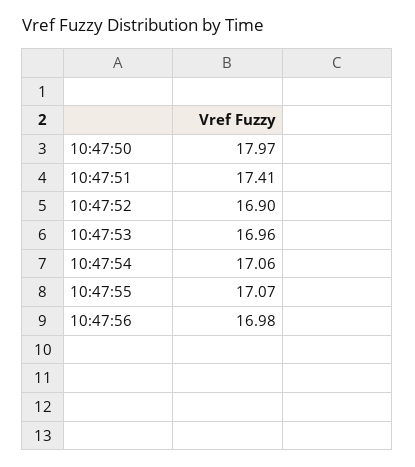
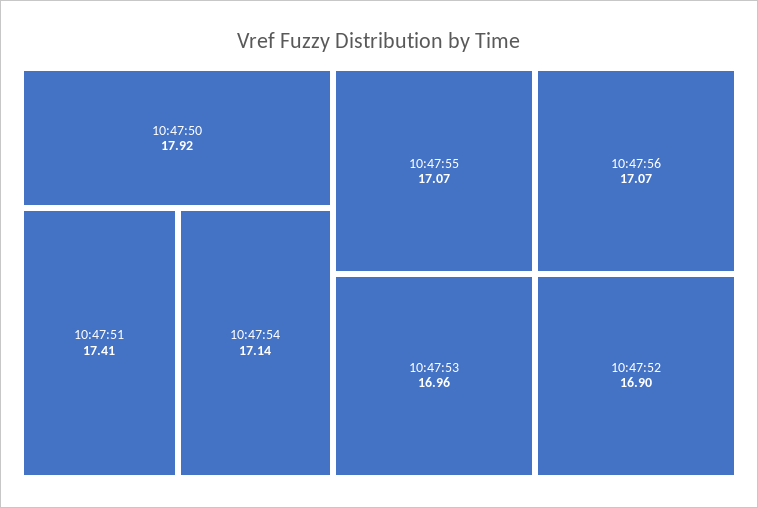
10:47:50: 17.97 -> 17.92
10:47:54: 17.06 -> 17.14
10:47:56: 16.98 -> 17.07

